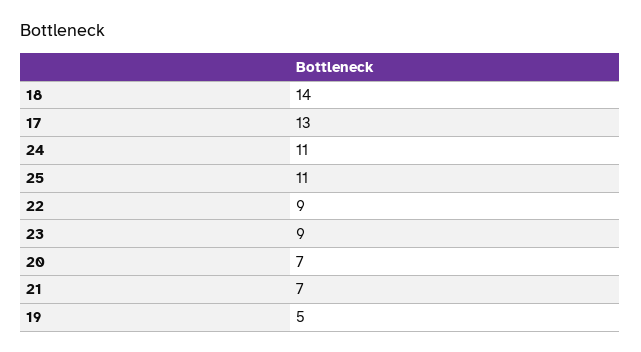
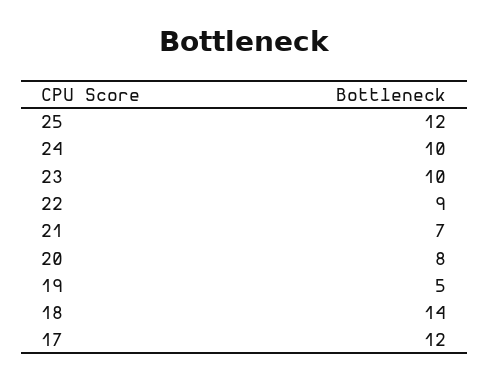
17: 13 -> 12
24: 11 -> 10
25: 11 -> 12
23: 9 -> 10
20: 7 -> 8

